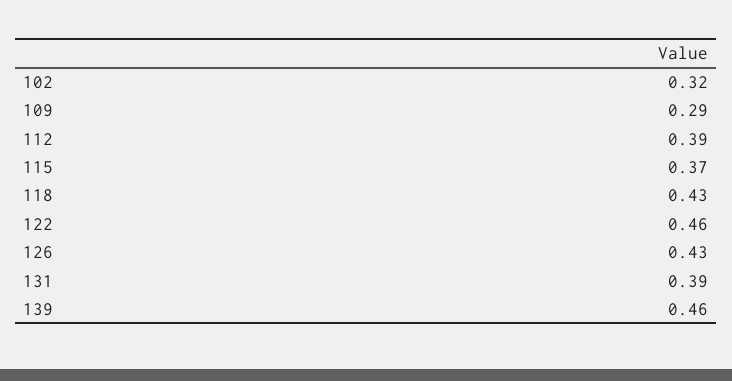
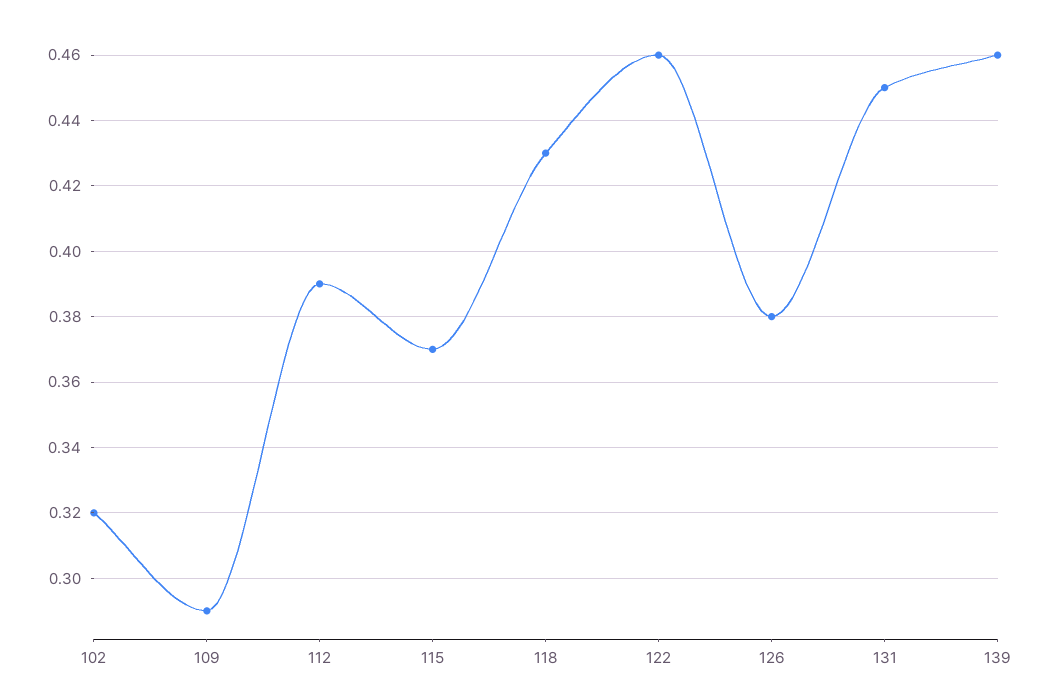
126: 0.43 -> 0.38
131: 0.39 -> 0.45

